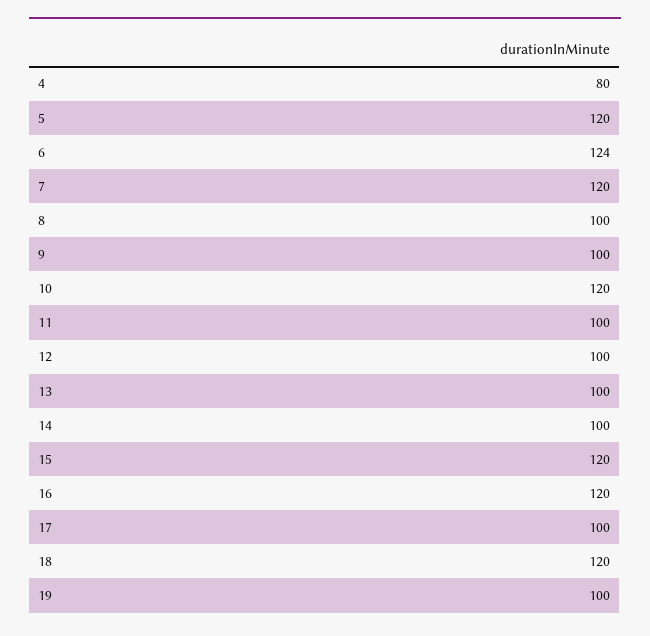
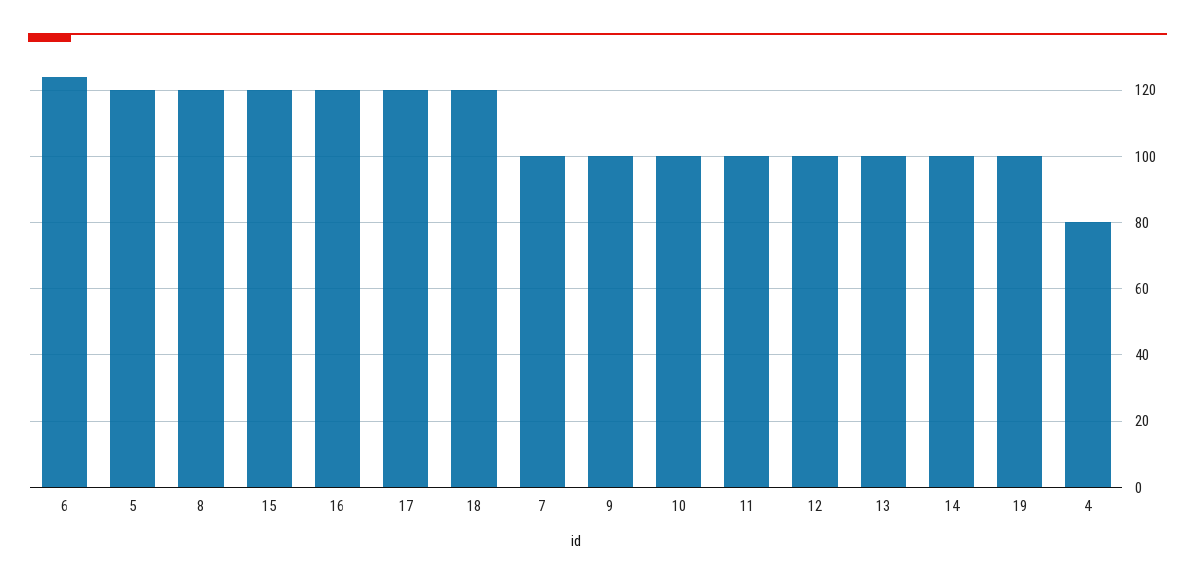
7: 120 -> 100
8: 100 -> 120
10: 120 -> 100
17: 100 -> 120

